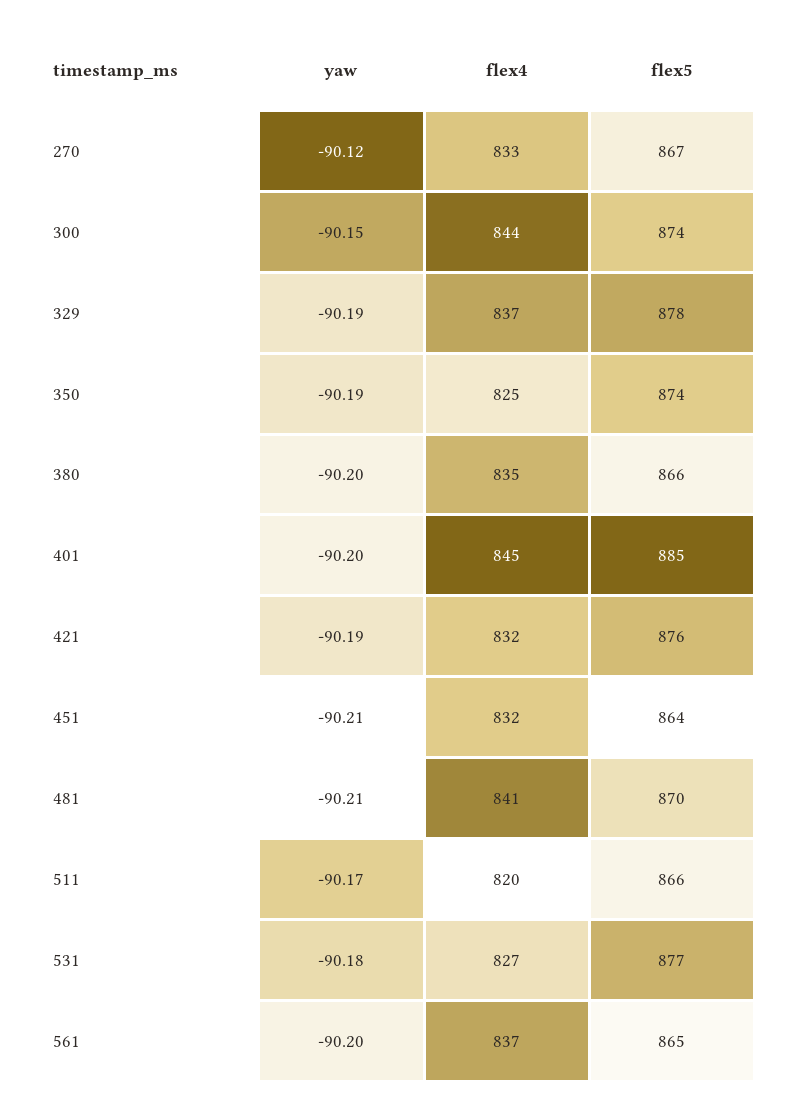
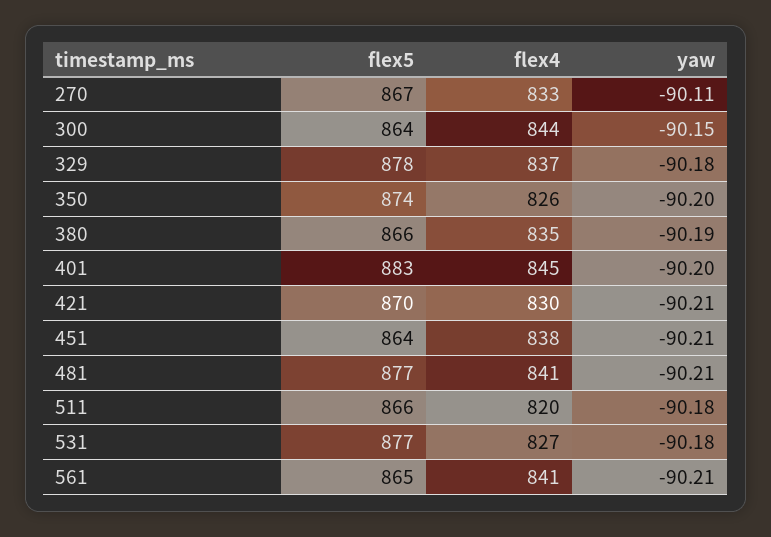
yaw, 270: -90.12 -> -90.11
flex5, 300: 874 -> 864
yaw, 329: -90.19 -> -90.18
yaw, 350: -90.19 -> -90.2
flex4, 350: 825 -> 826
yaw, 380: -90.2 -> -90.19
flex5, 401: 885 -> 883
yaw, 421: -90.19 -> -90.21
flex4, 421: 832 -> 830
flex5, 421: 876 -> 870
flex4, 451: 832 -> 838
flex5, 481: 870 -> 877
yaw, 511: -90.17 -> -90.18
yaw, 561: -90.2 -> -90.21
flex4, 561: 837 -> 841

